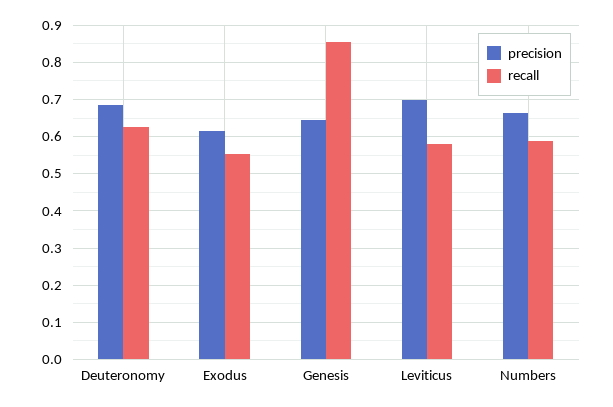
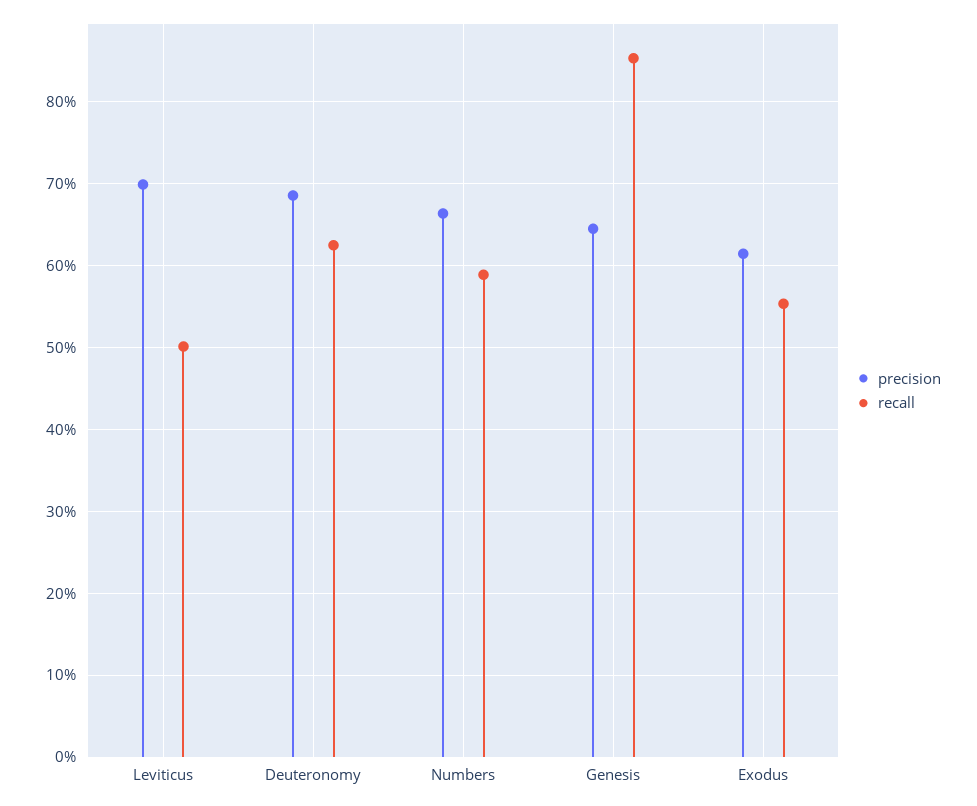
recall, Leviticus: 0.58 -> 0.5

